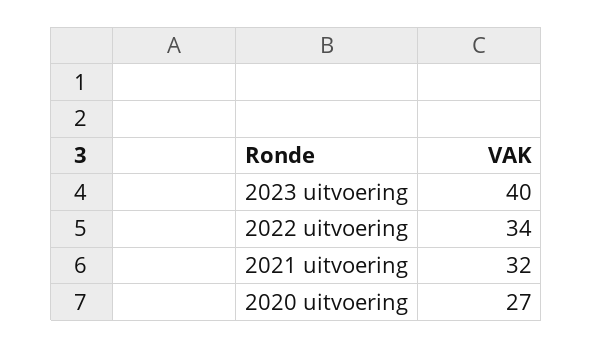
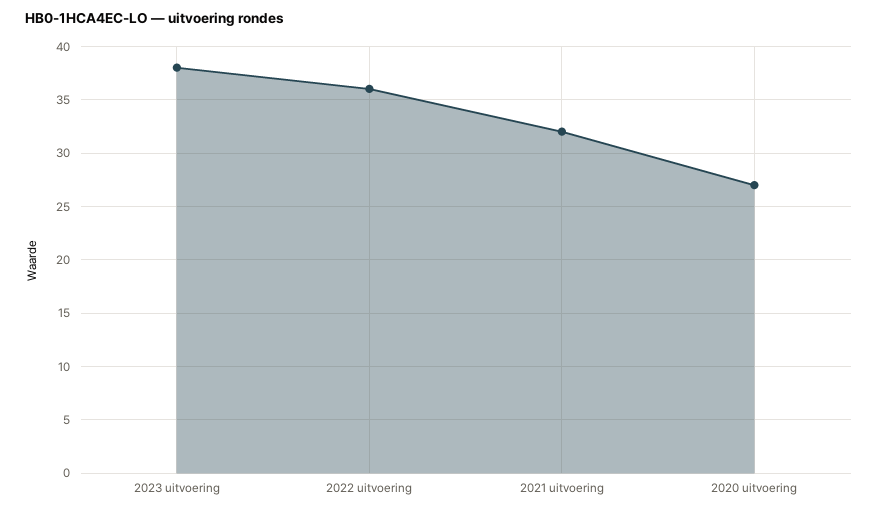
2023 uitvoering: 40 -> 38
2022 uitvoering: 34 -> 36

